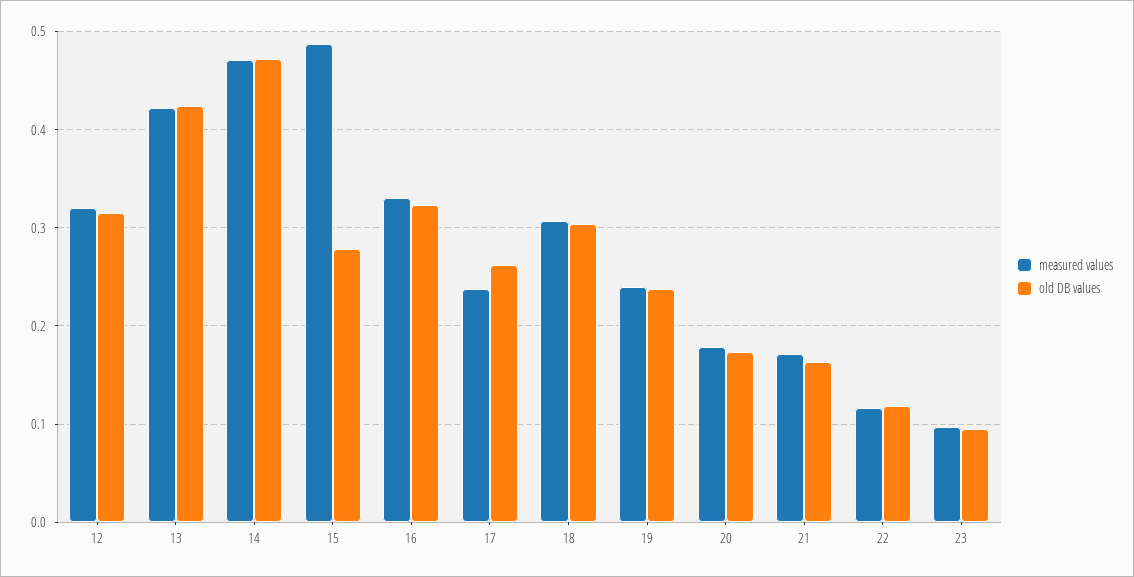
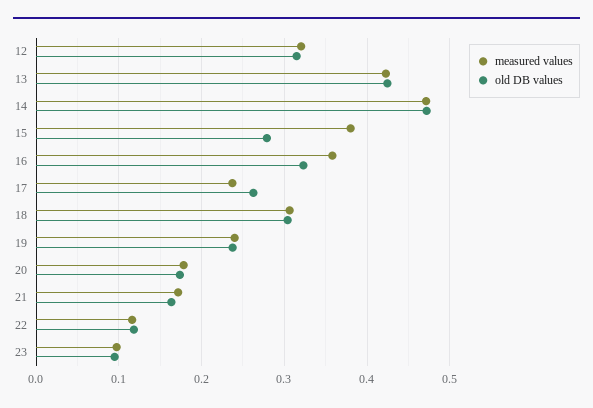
measured values, 15: 0.49 -> 0.38
measured values, 16: 0.33 -> 0.36

